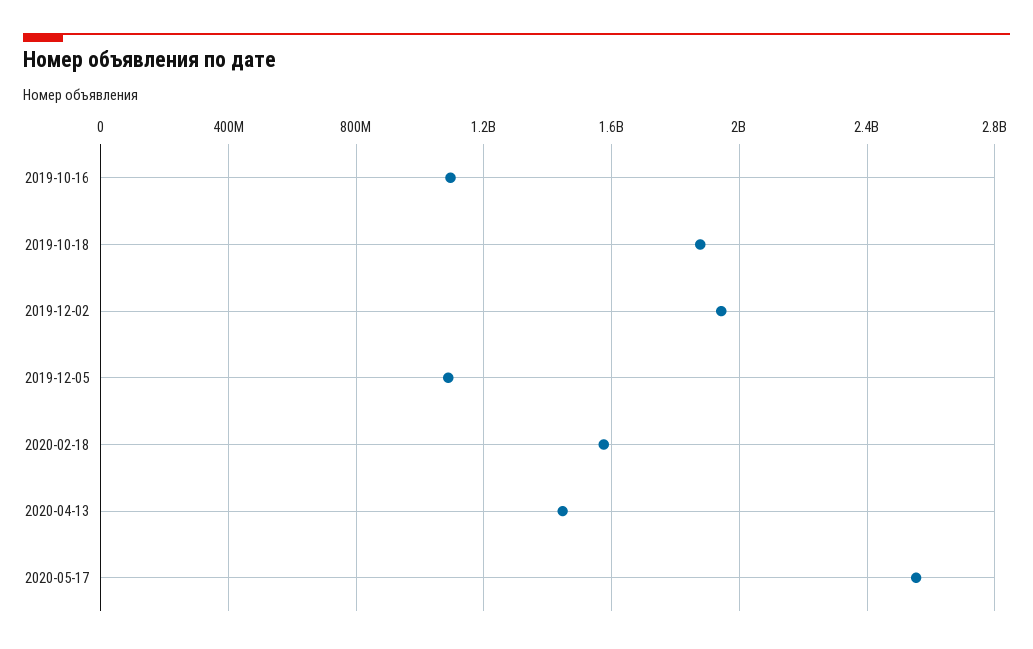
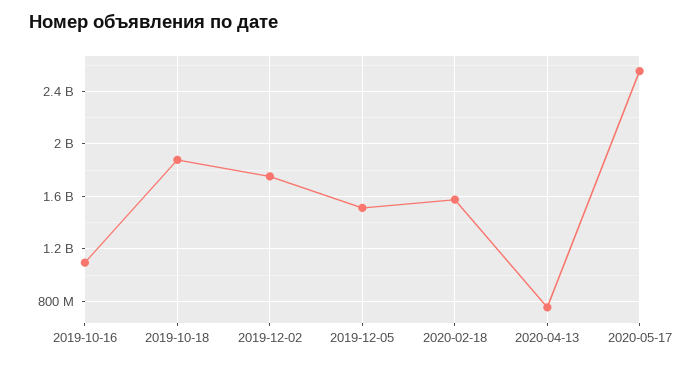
2019-12-02: 1950000000 -> 1750000000
2019-12-05: 1100000000 -> 1500000000
2020-04-13: 1450000000 -> 750000000

